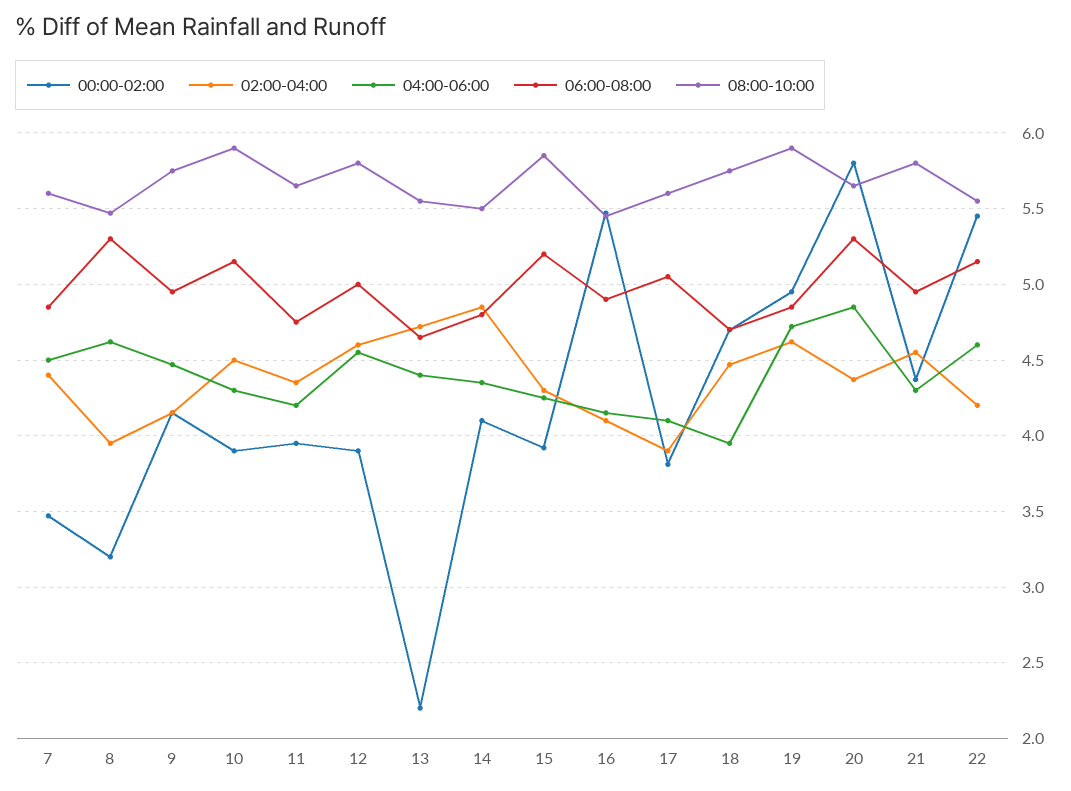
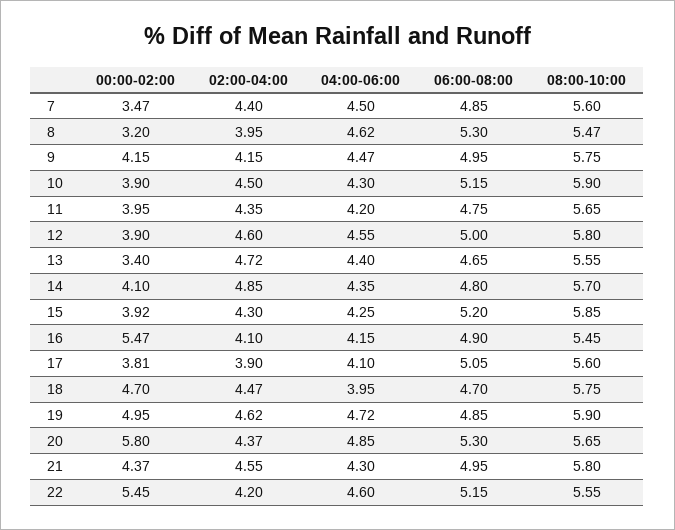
00:00-02:00, 13: 2.2 -> 3.4
08:00-10:00, 14: 5.5 -> 5.7

